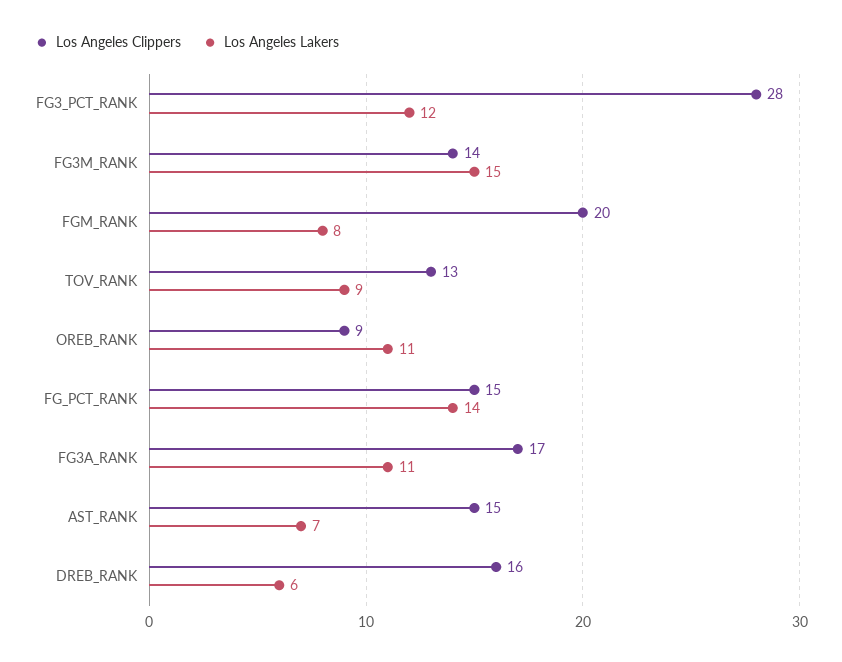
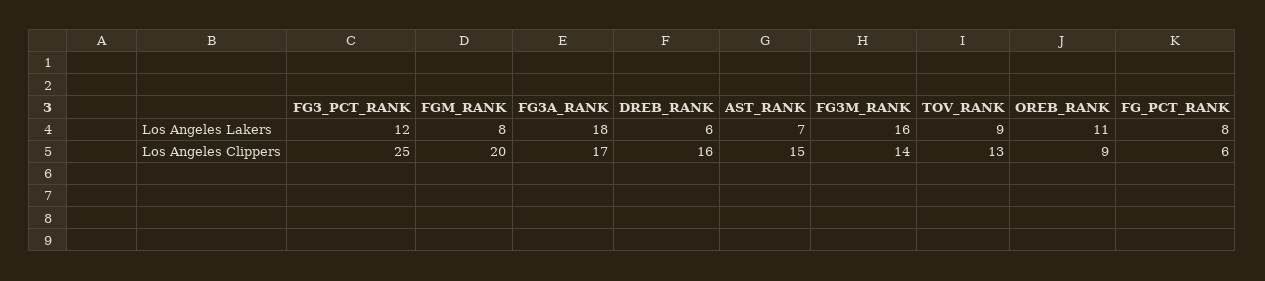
Los Angeles Clippers, FG3_PCT_RANK: 28 -> 25
Los Angeles Lakers, FG3M_RANK: 15 -> 16
Los Angeles Clippers, FG_PCT_RANK: 15 -> 6
Los Angeles Lakers, FG_PCT_RANK: 14 -> 8
Los Angeles Lakers, FG3A_RANK: 11 -> 18

